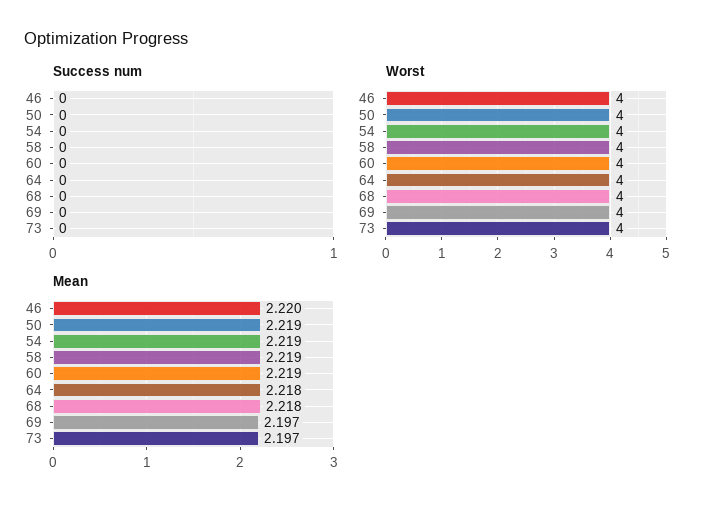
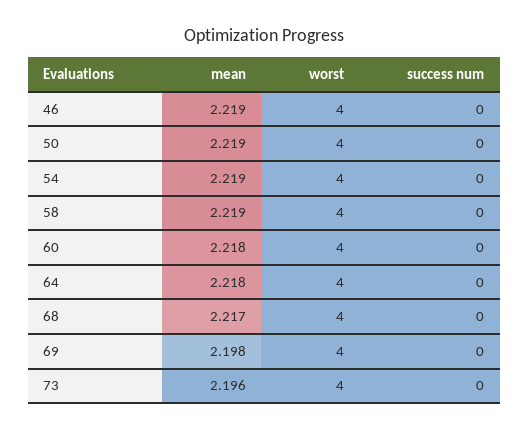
Mean, 46: 2.22 -> 2.219
Mean, 60: 2.219 -> 2.218
Mean, 68: 2.218 -> 2.217
Mean, 69: 2.197 -> 2.198
Mean, 73: 2.197 -> 2.196

